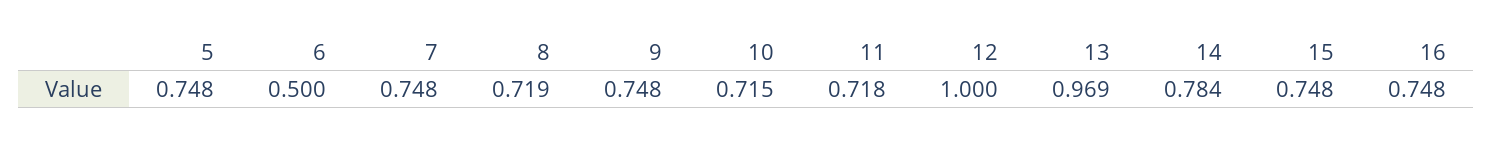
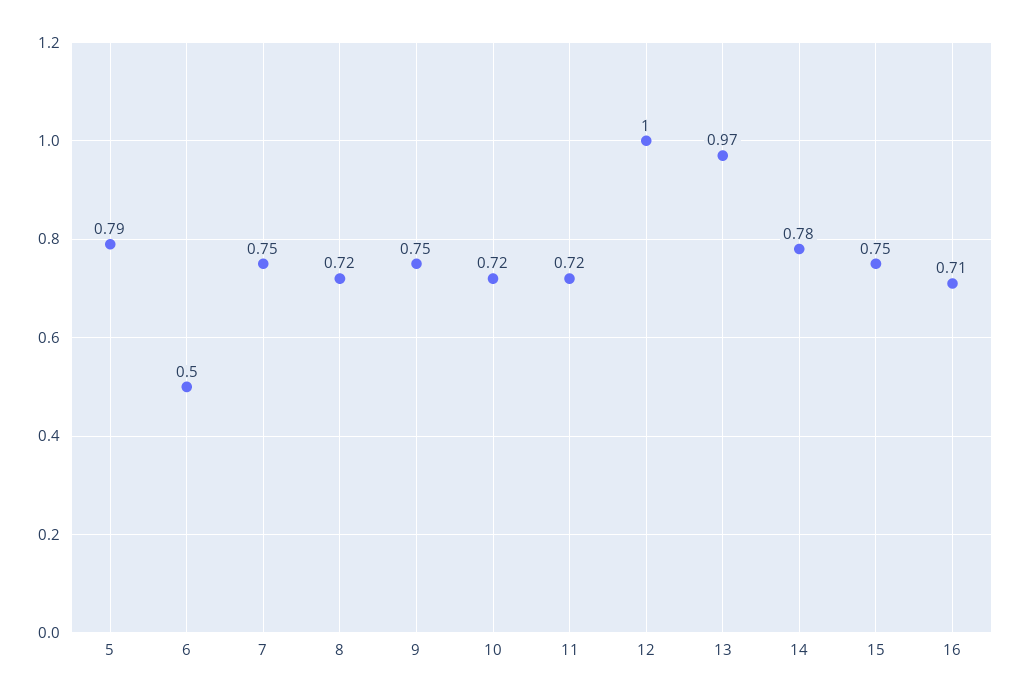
5: 0.748 -> 0.79
16: 0.748 -> 0.71

